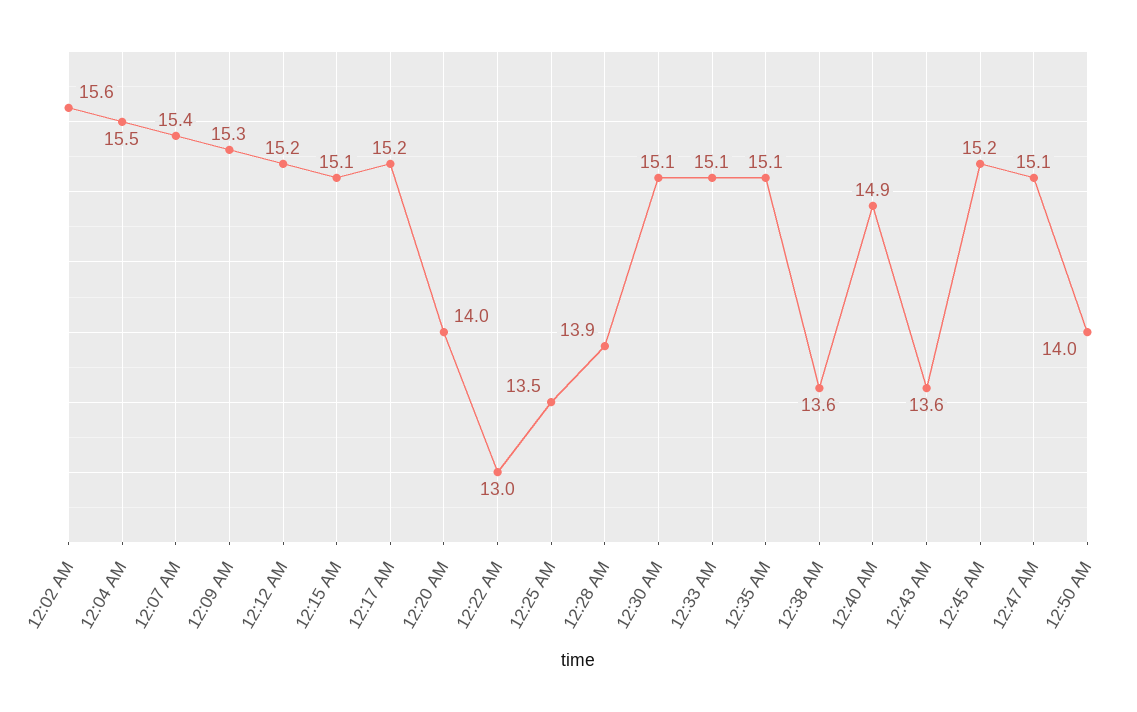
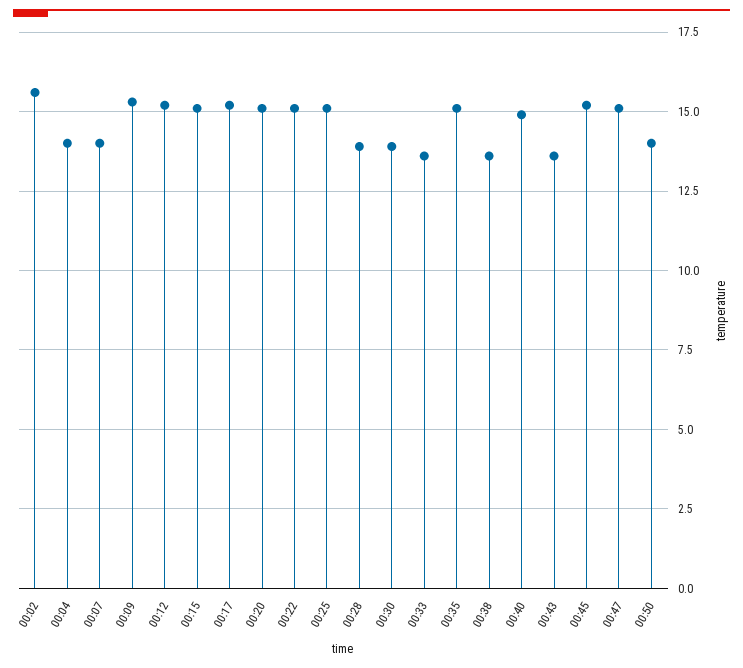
12:04 AM: 15.5 -> 14
12:07 AM: 15.4 -> 14
12:20 AM: 14 -> 15
12:22 AM: 13 -> 15
12:25 AM: 13.5 -> 15
12:30 AM: 15.1 -> 14
12:33 AM: 15.1 -> 13.5

